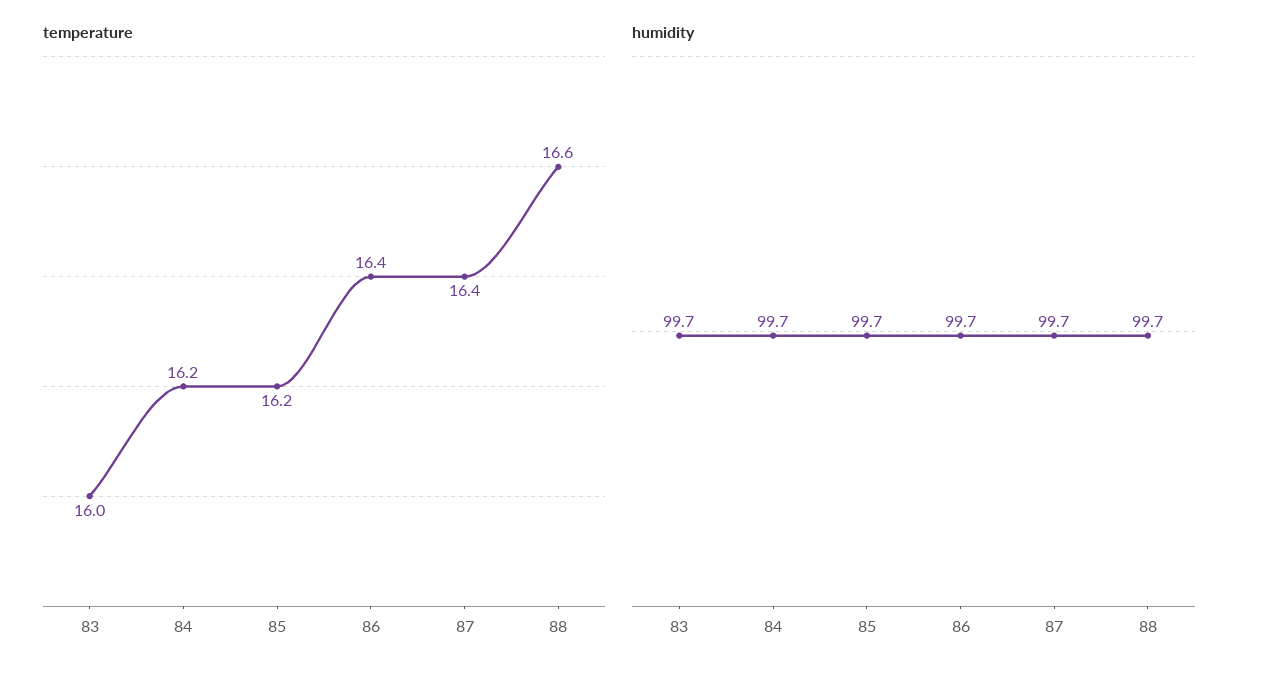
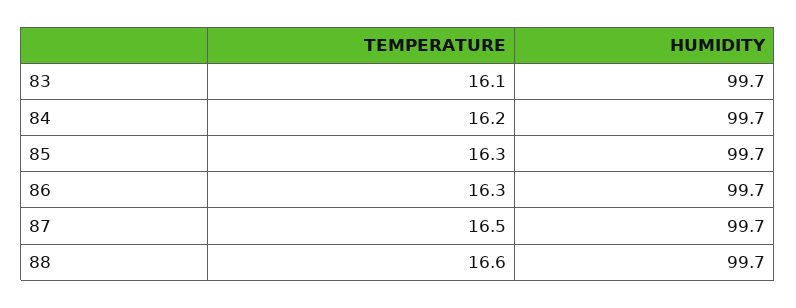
temperature, 83: 16 -> 16.1
temperature, 85: 16.2 -> 16.3
temperature, 86: 16.4 -> 16.3
temperature, 87: 16.4 -> 16.5

